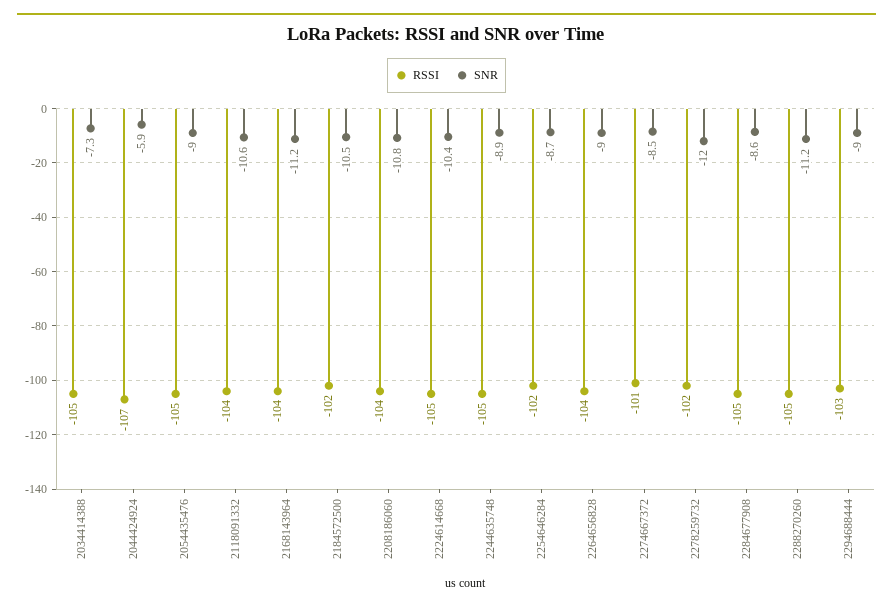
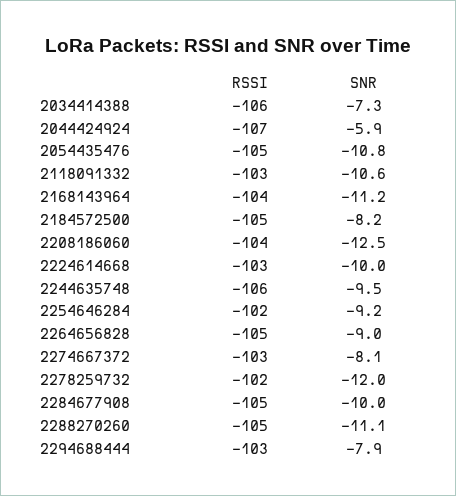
RSSI, 2034414388: -105 -> -106
SNR, 2054435476: -9 -> -10.8
RSSI, 2118091332: -104 -> -103
RSSI, 2184572500: -102 -> -105
SNR, 2184572500: -10.5 -> -8.2
SNR, 2208186060: -10.8 -> -12.5
RSSI, 2224614668: -105 -> -103
SNR, 2224614668: -10.4 -> -10
RSSI, 2244635748: -105 -> -106
SNR, 2244635748: -8.9 -> -9.5
SNR, 2254646284: -8.7 -> -9.2
RSSI, 2264656828: -104 -> -105
RSSI, 2274667372: -101 -> -103
SNR, 2274667372: -8.5 -> -8.1
SNR, 2284677908: -8.6 -> -10
SNR, 2288270260: -11.2 -> -11.1
SNR, 2294688444: -9 -> -7.9

